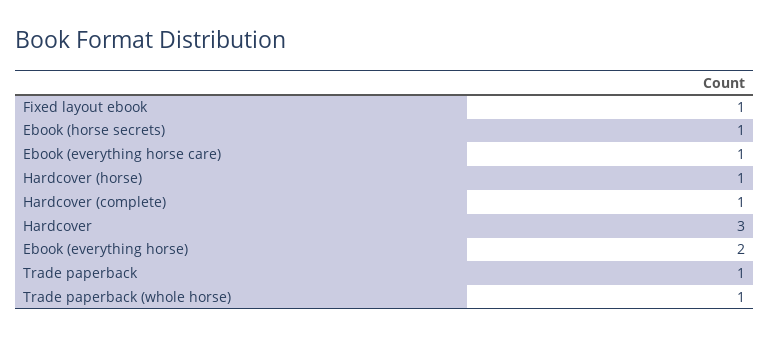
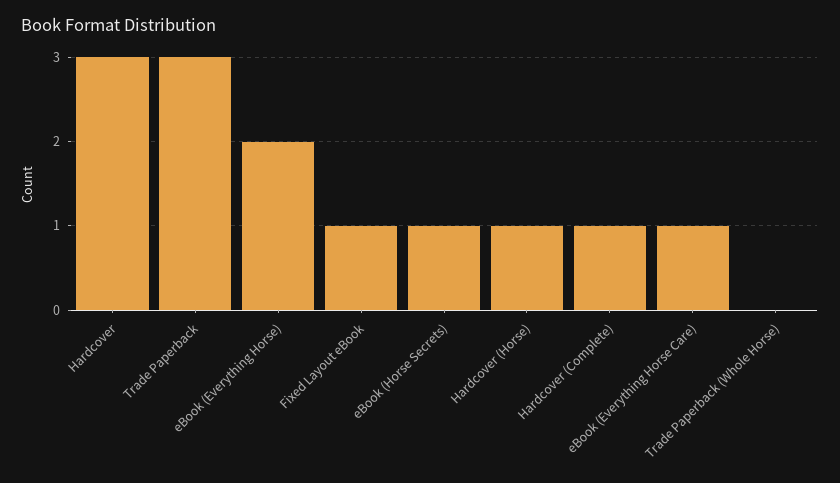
Trade paperback: 1 -> 3
Trade paperback (whole horse): 1 -> 0

